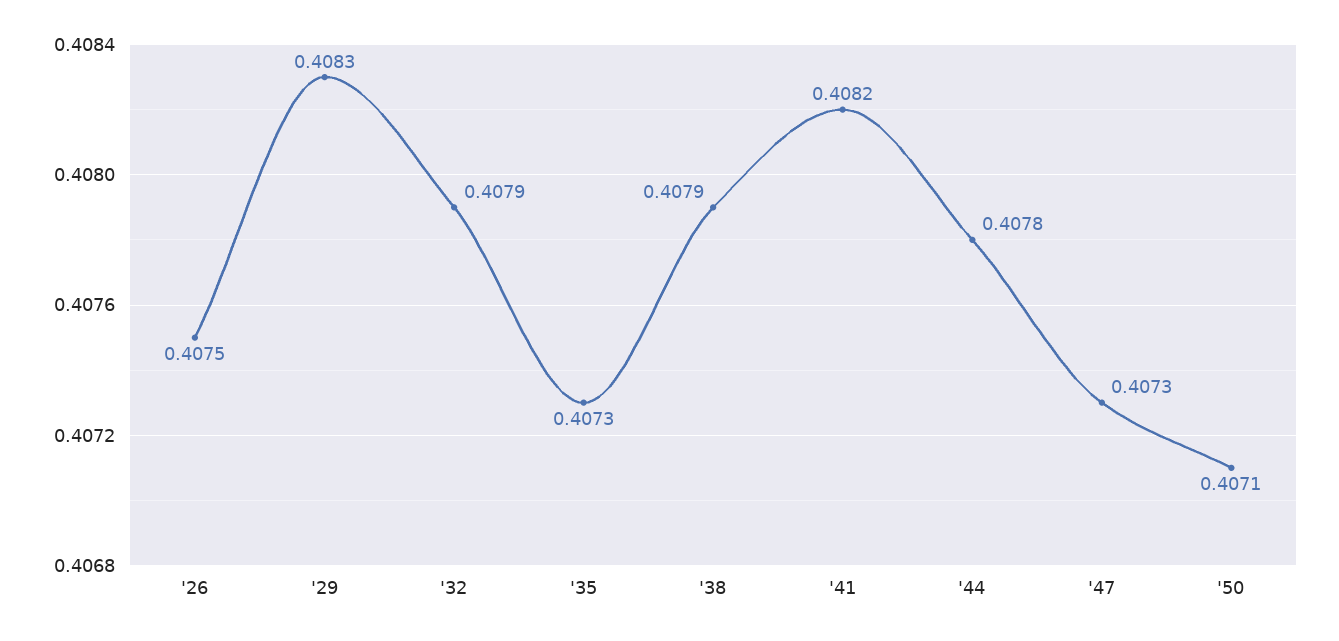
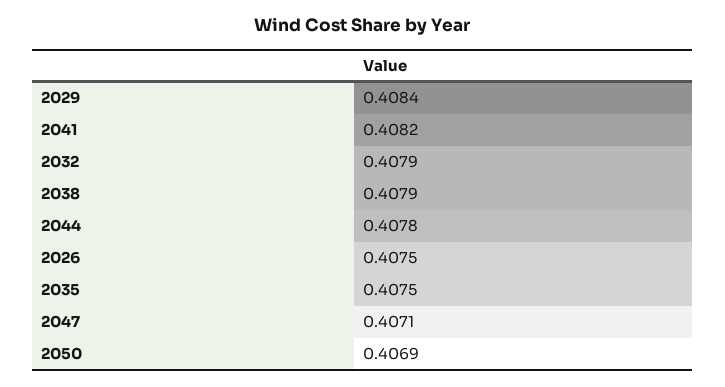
'29: 0.4083 -> 0.4084
'35: 0.4073 -> 0.4075
'47: 0.4073 -> 0.4071
'50: 0.4071 -> 0.4069

